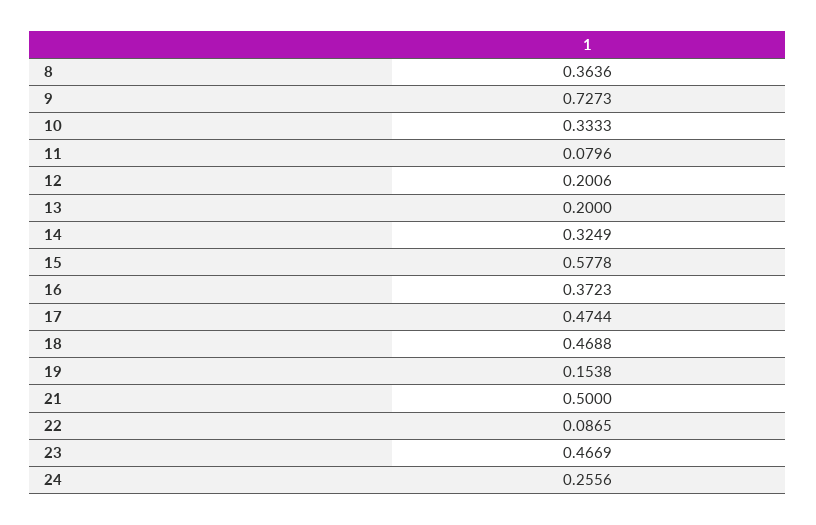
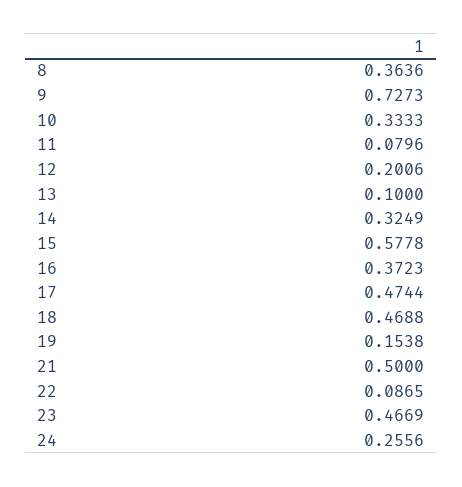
13: 0.2 -> 0.1

